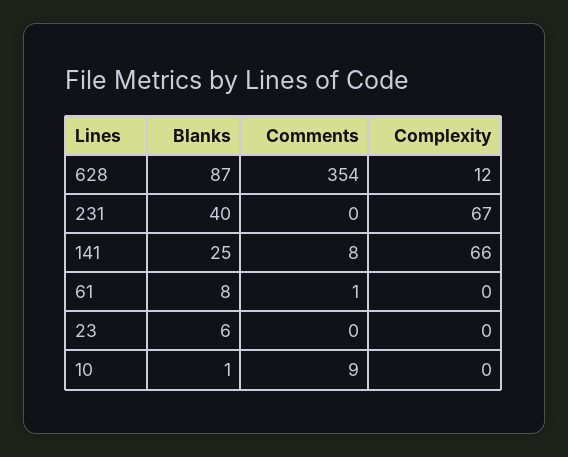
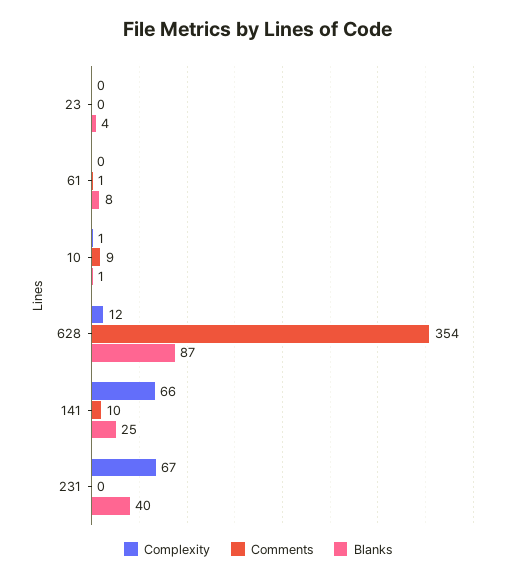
Comments, 141: 8 -> 10
Blanks, 23: 6 -> 4
Complexity, 10: 0 -> 1

